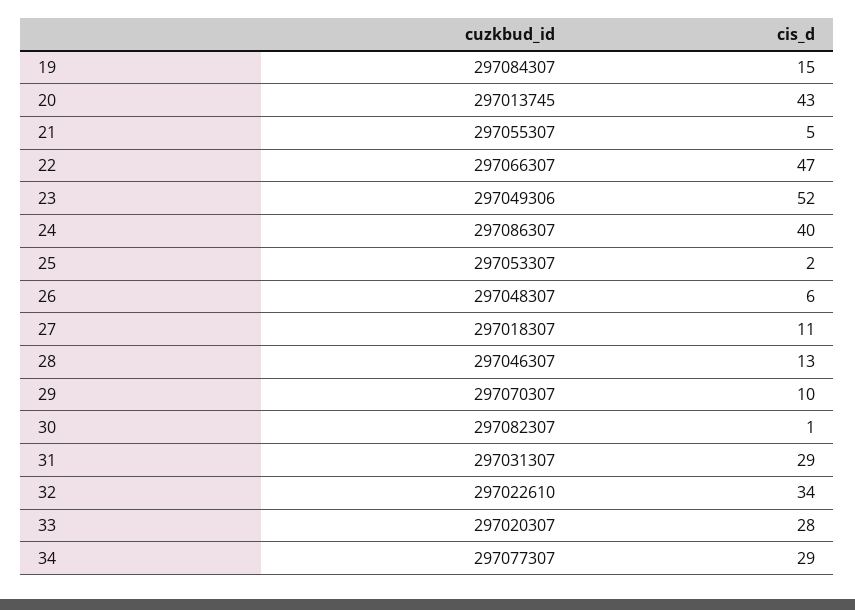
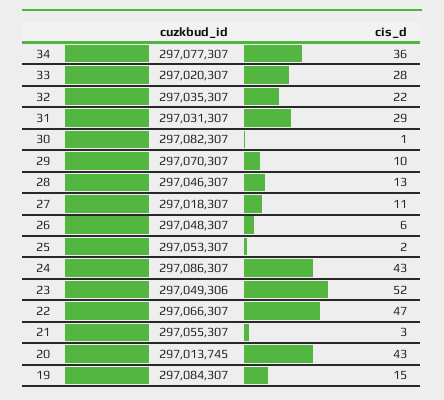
cis_d, 21: 5 -> 3
cis_d, 24: 40 -> 43
cuzkbud_id, 32: 297022610 -> 297035307
cis_d, 32: 34 -> 22
cis_d, 34: 29 -> 36

